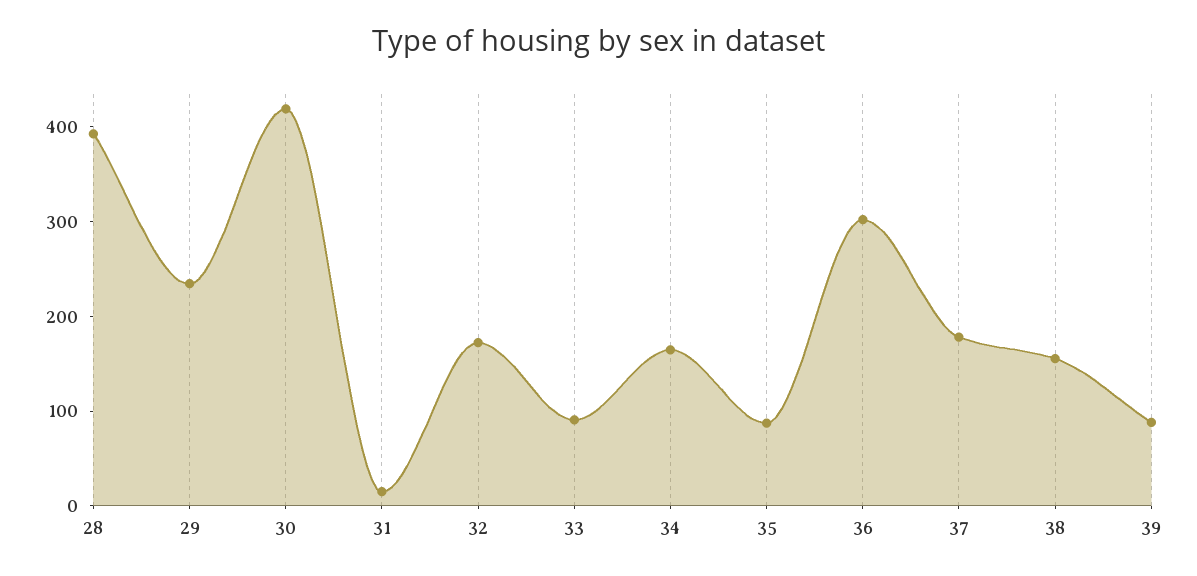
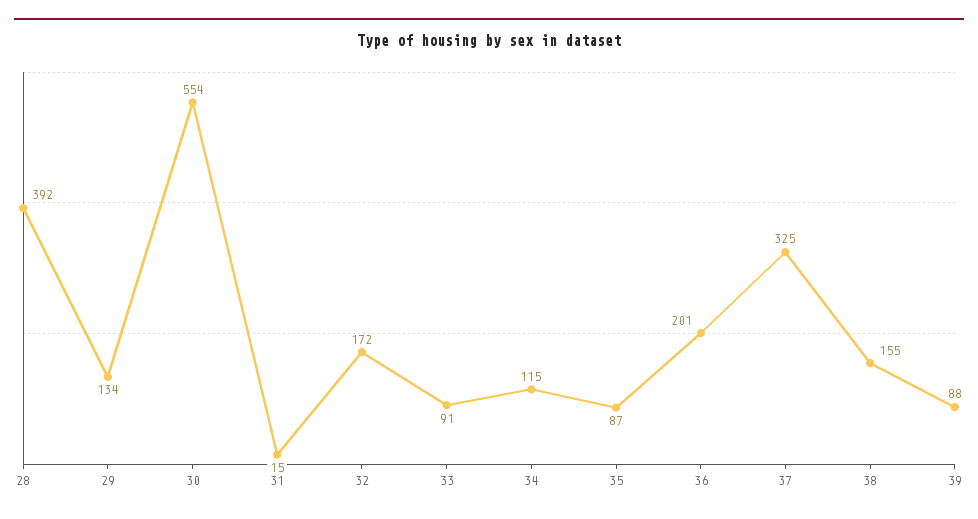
29: 240 -> 134
30: 420 -> 554
34: 160 -> 115
36: 300 -> 201
37: 180 -> 325

